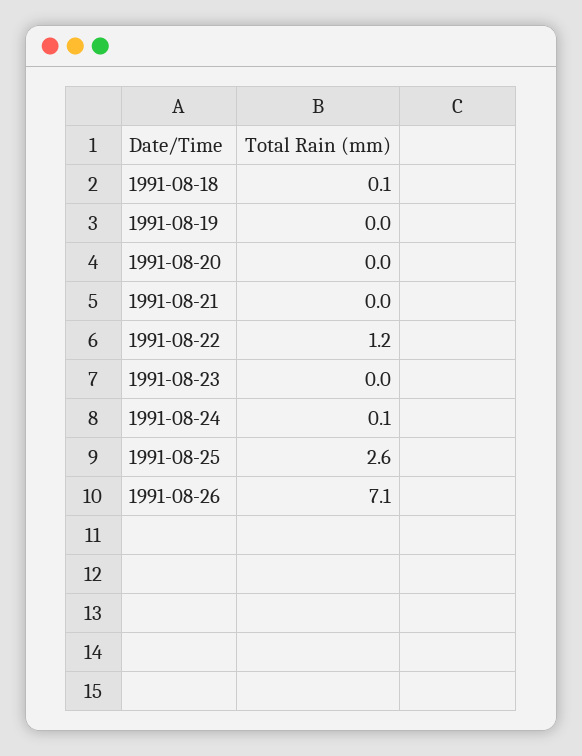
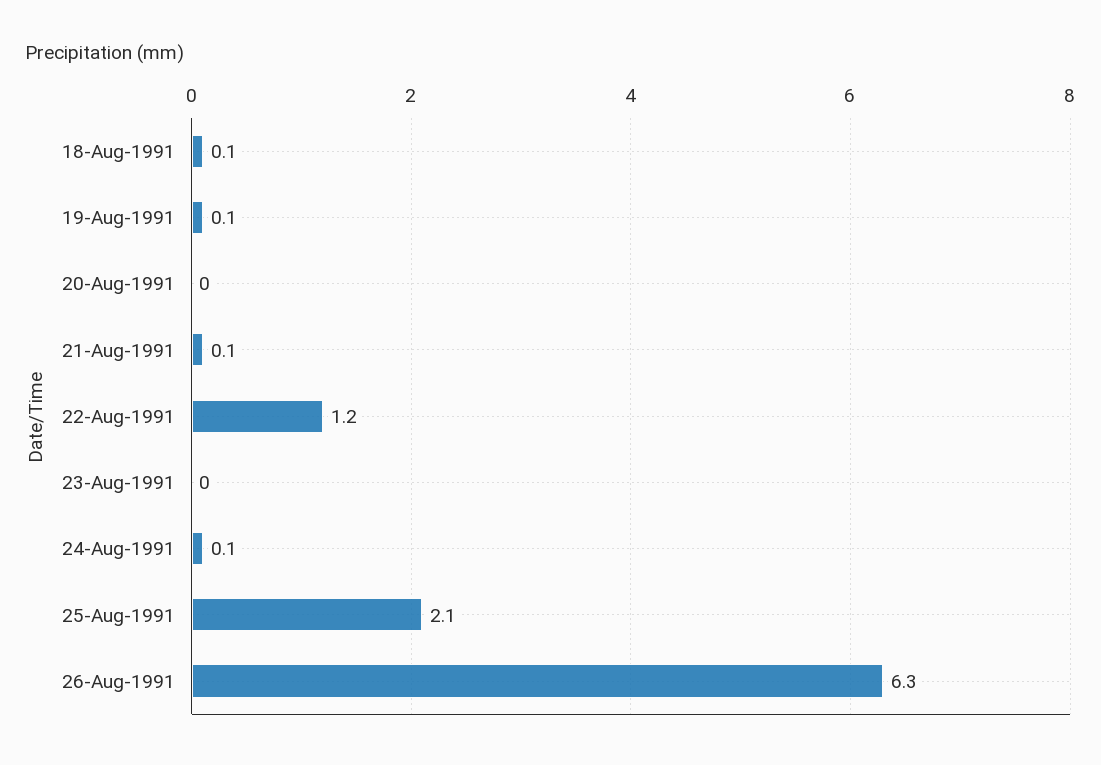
1991-08-19: 0 -> 0.1
1991-08-21: 0 -> 0.1
1991-08-25: 2.6 -> 2.1
1991-08-26: 7.1 -> 6.3

